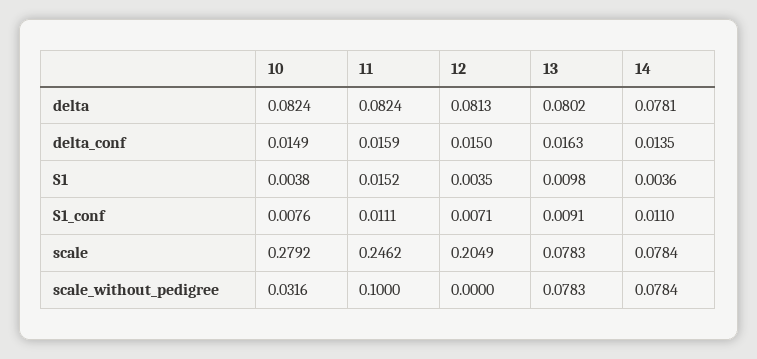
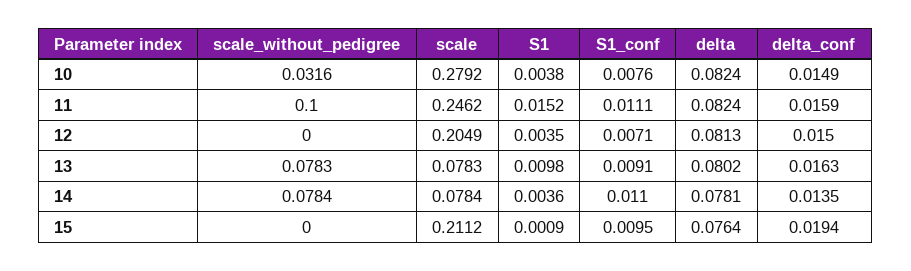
15, scale_without_pedigree: none -> 0
15, scale: none -> 0.2112
15, S1: none -> 0.0009
15, S1_conf: none -> 0.0095
15, delta: none -> 0.0764
15, delta_conf: none -> 0.0194

